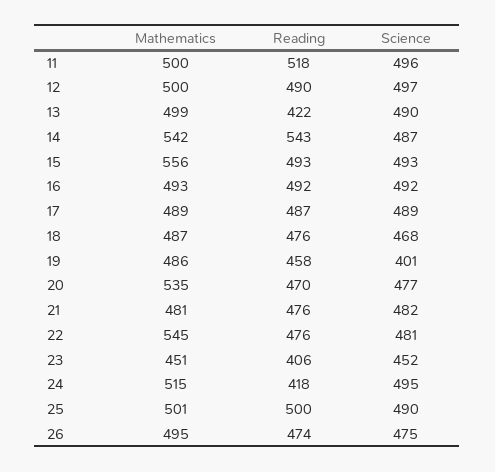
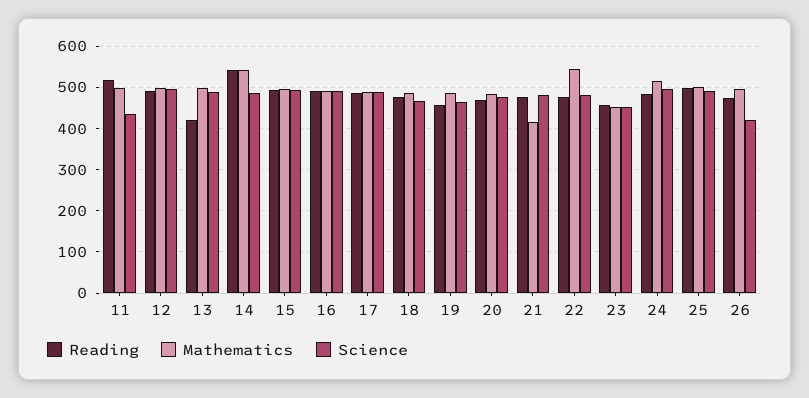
Science, 11: 496 -> 440
Mathematics, 15: 556 -> 500
Science, 19: 401 -> 460
Mathematics, 20: 535 -> 480
Mathematics, 21: 481 -> 420
Reading, 23: 406 -> 460
Reading, 24: 418 -> 480
Science, 26: 475 -> 420

